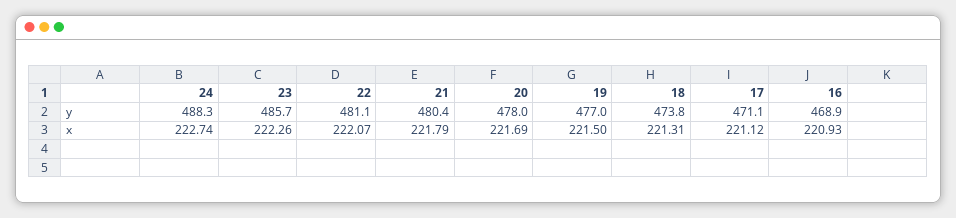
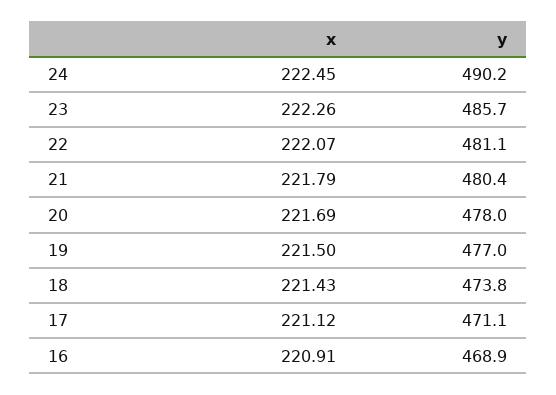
24, y: 488.3 -> 490.2
24, x: 222.74 -> 222.45
18, x: 221.31 -> 221.43
16, x: 220.93 -> 220.91

